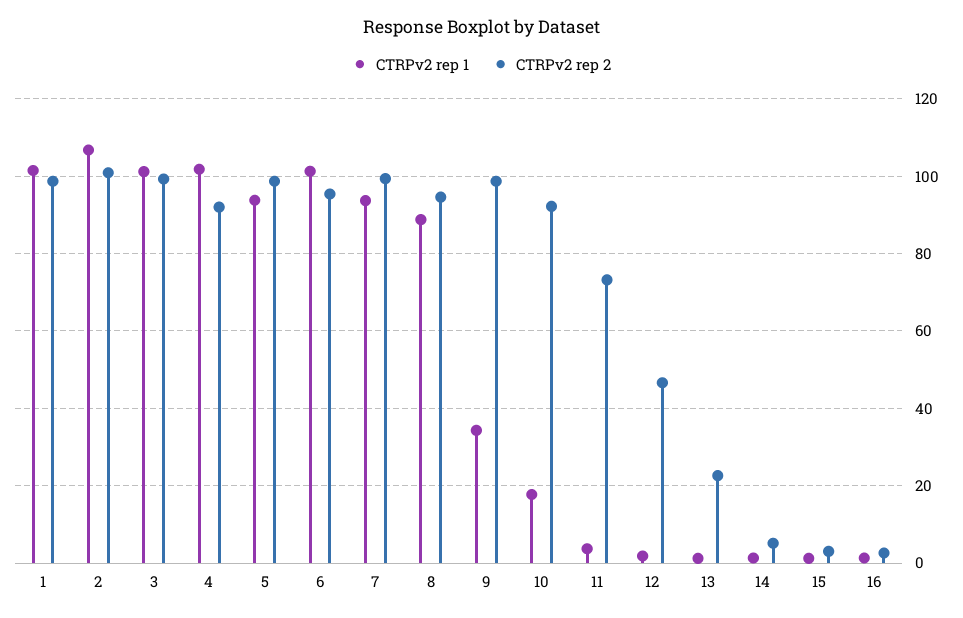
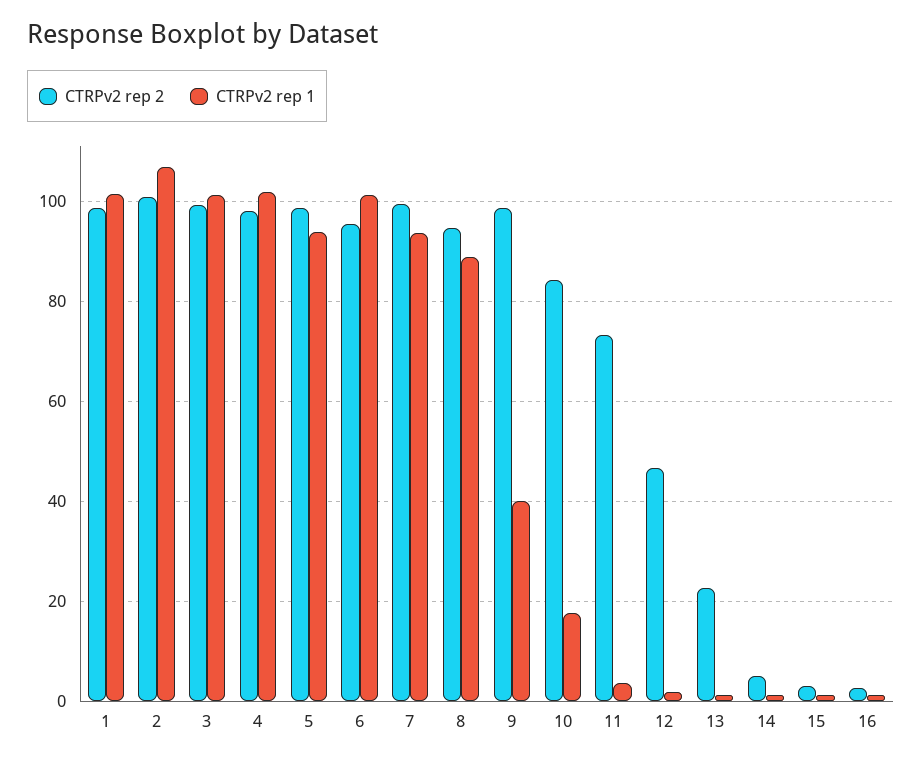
CTRPv2 rep 2, 4: 92 -> 98
CTRPv2 rep 1, 9: 34 -> 40
CTRPv2 rep 2, 10: 92 -> 84

